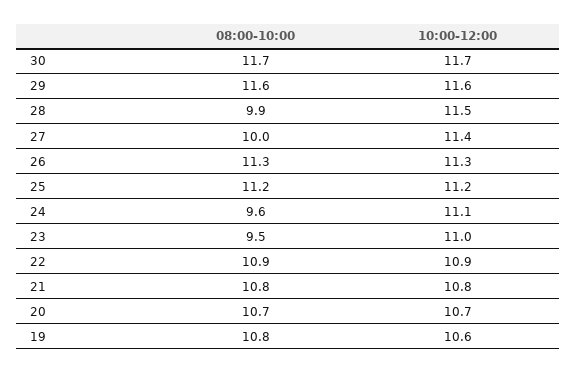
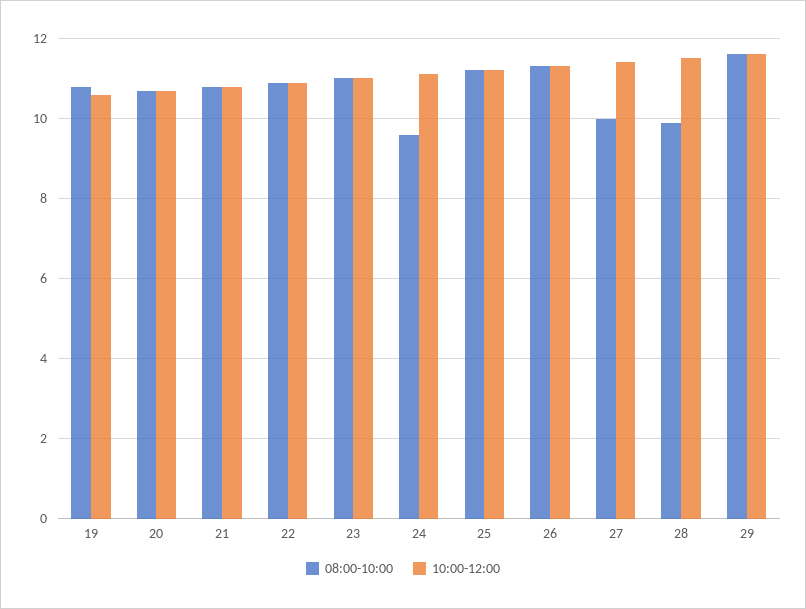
08:00-10:00, 30: 11.7 -> none
10:00-12:00, 30: 11.7 -> none
08:00-10:00, 23: 9.5 -> 11

